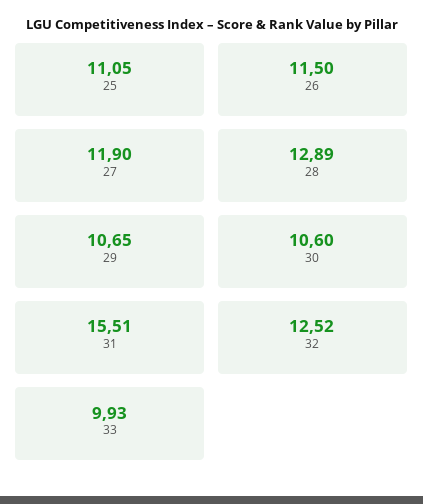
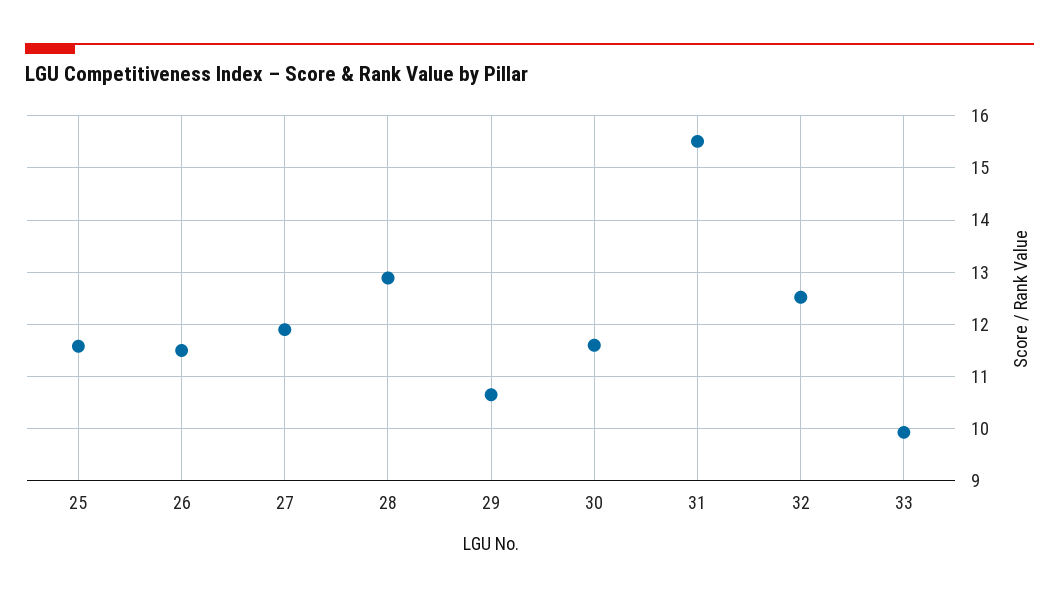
25: 11.05 -> 11.6
30: 10.6 -> 11.6

